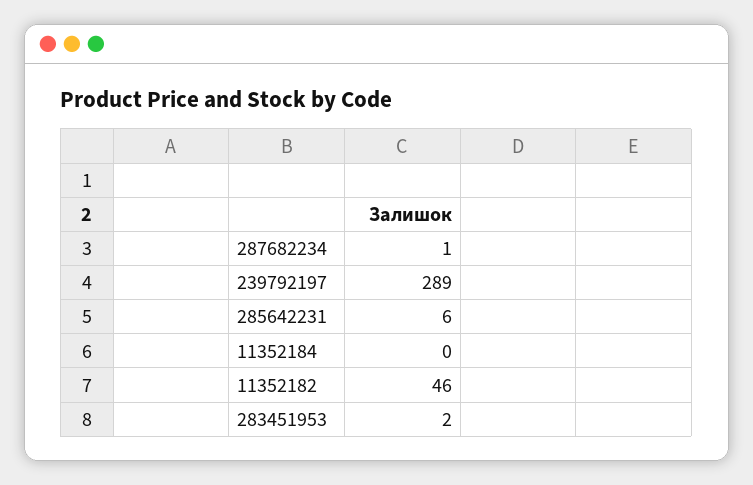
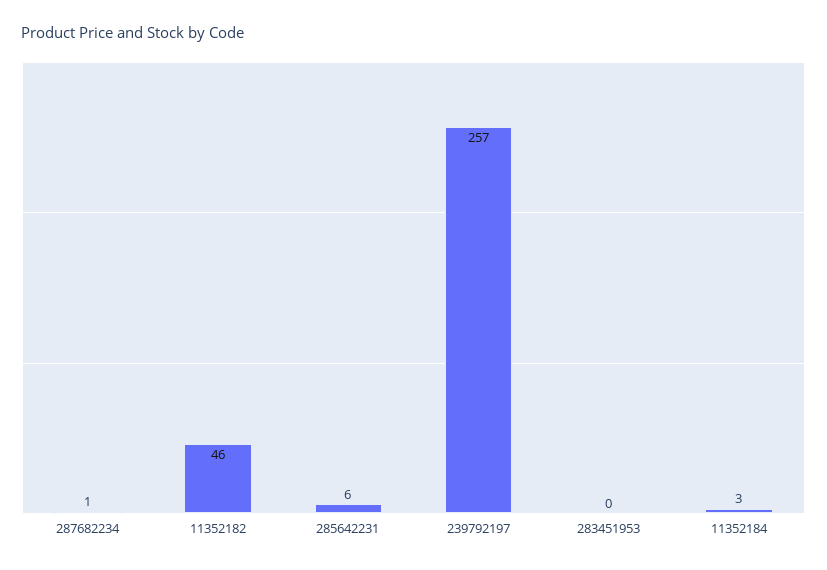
239792197: 289 -> 257
11352184: 0 -> 3
283451953: 2 -> 0

